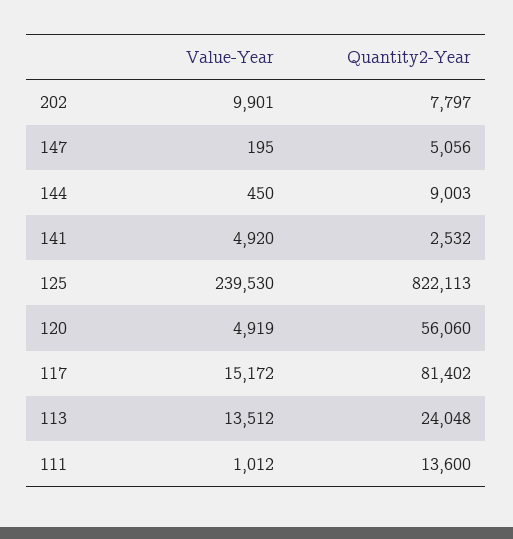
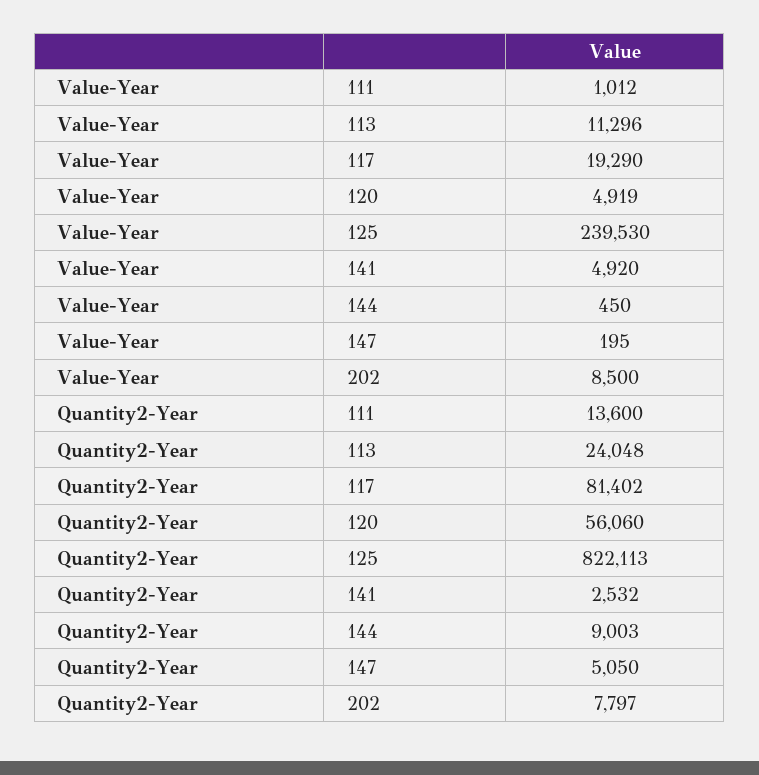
Value-Year, 202: 9901 -> 8500
Quantity2-Year, 147: 5056 -> 5050
Value-Year, 117: 15172 -> 19290
Value-Year, 113: 13512 -> 11296

